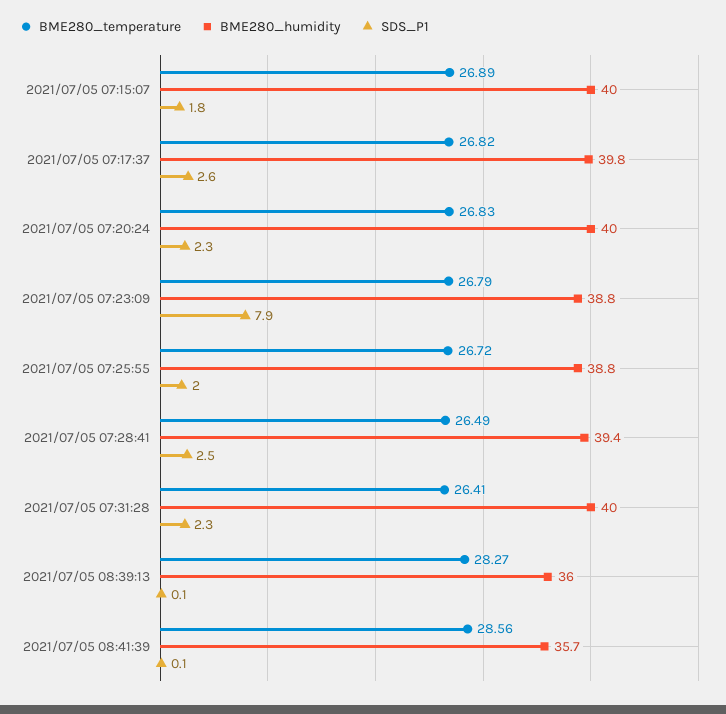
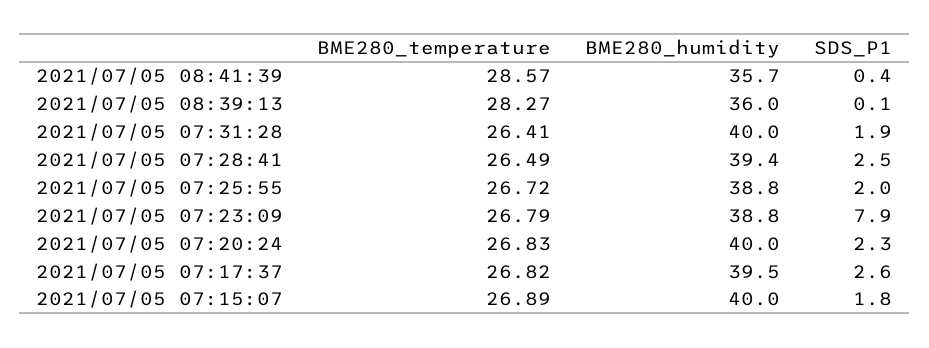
BME280_humidity, 2021/07/05 07:17:37: 39.8 -> 39.5
SDS_P1, 2021/07/05 07:31:28: 2.3 -> 1.9
BME280_temperature, 2021/07/05 08:41:39: 28.56 -> 28.57
SDS_P1, 2021/07/05 08:41:39: 0.1 -> 0.4

